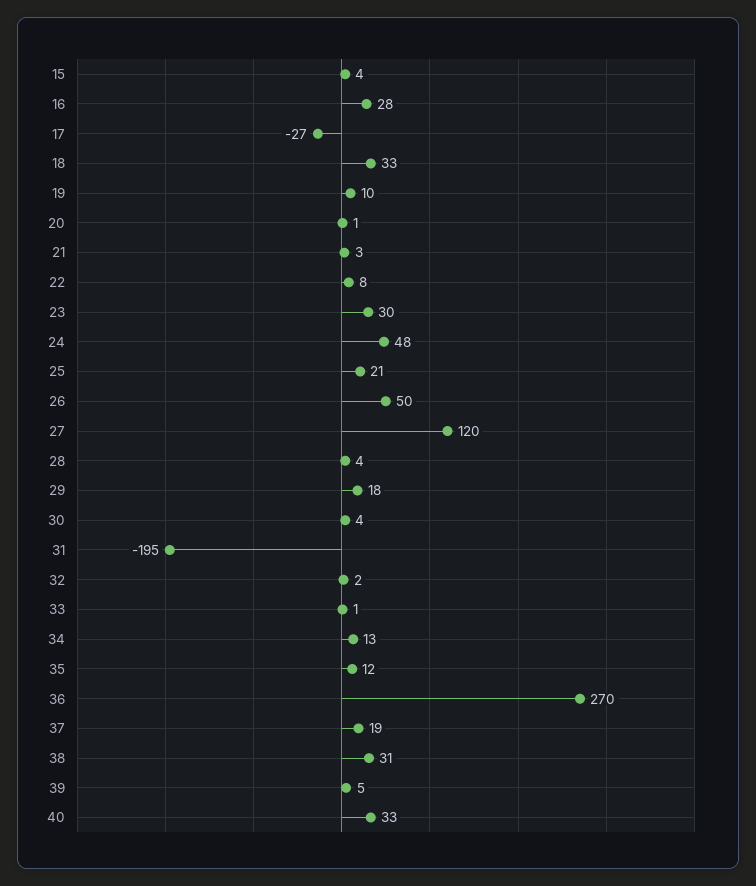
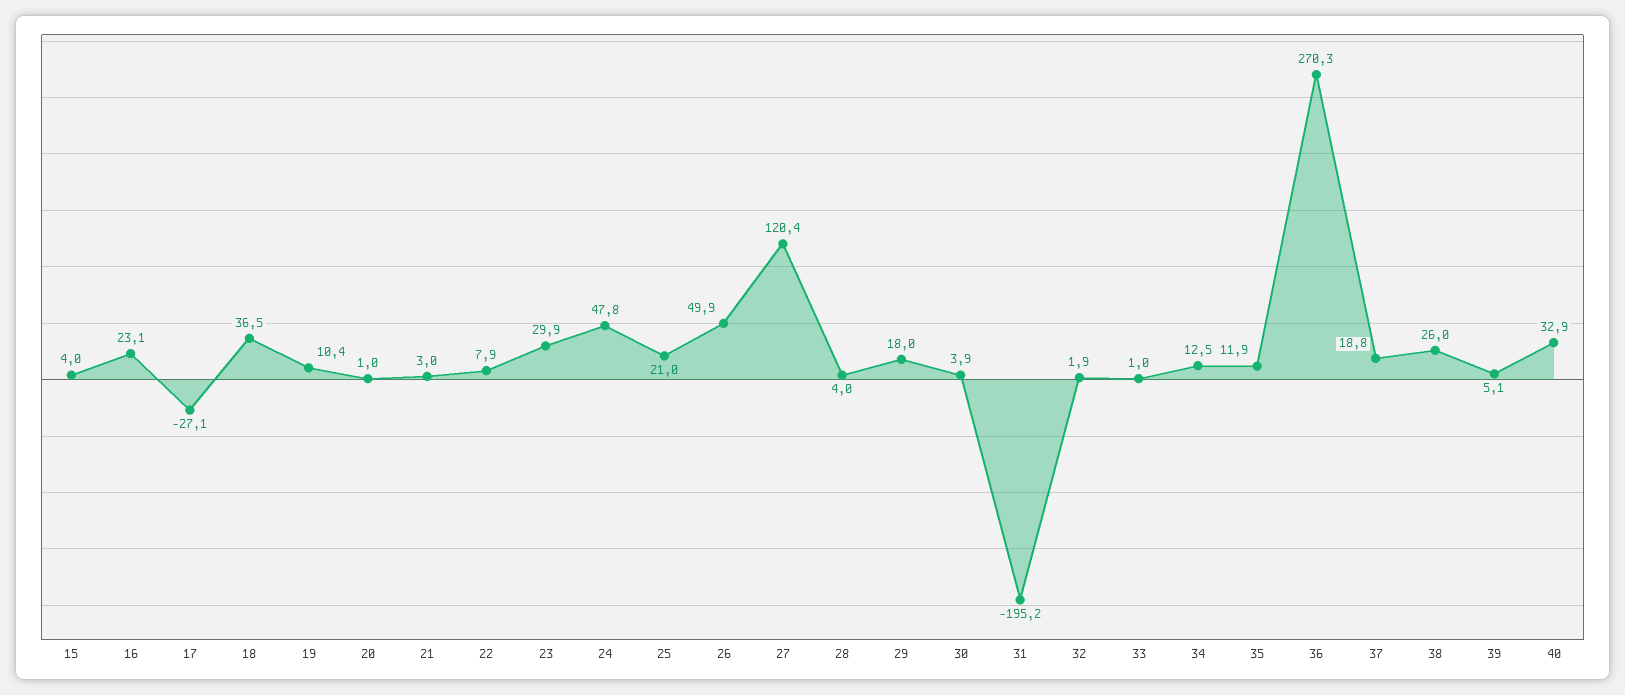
16: 28 -> 23.1
18: 33 -> 36.5
38: 31 -> 26

